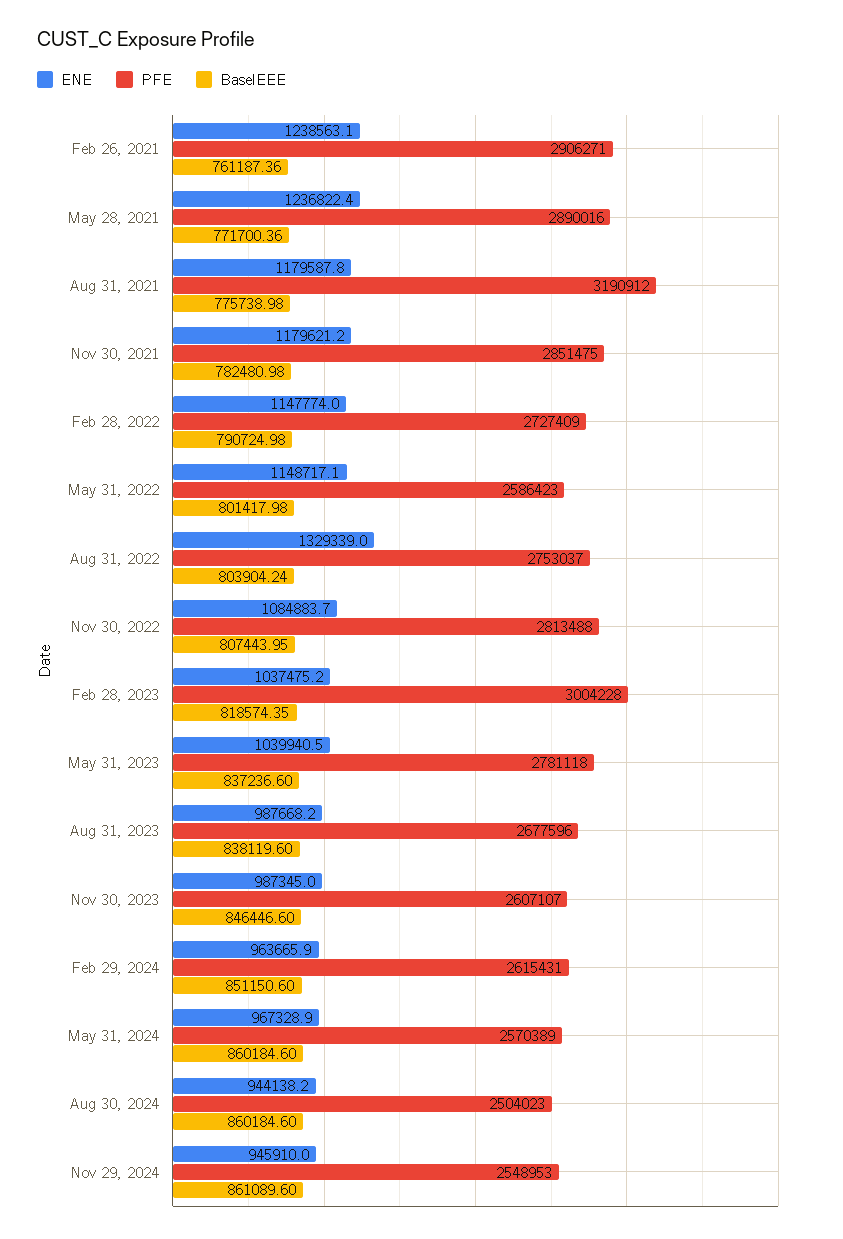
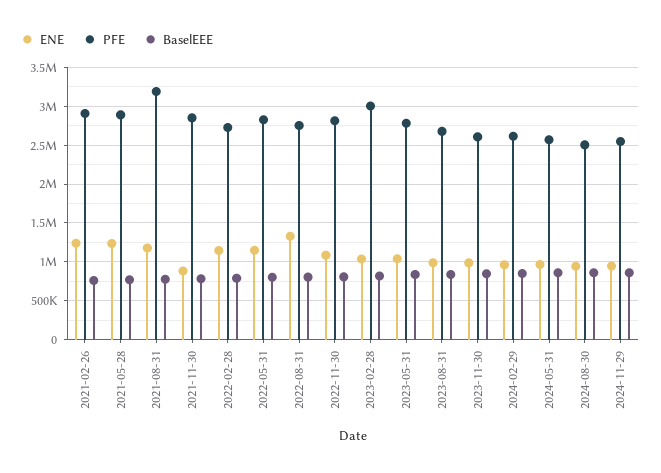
ENE, Nov 30, 2021: 1179621.2 -> 900000
PFE, May 31, 2022: 2586423 -> 2800000

